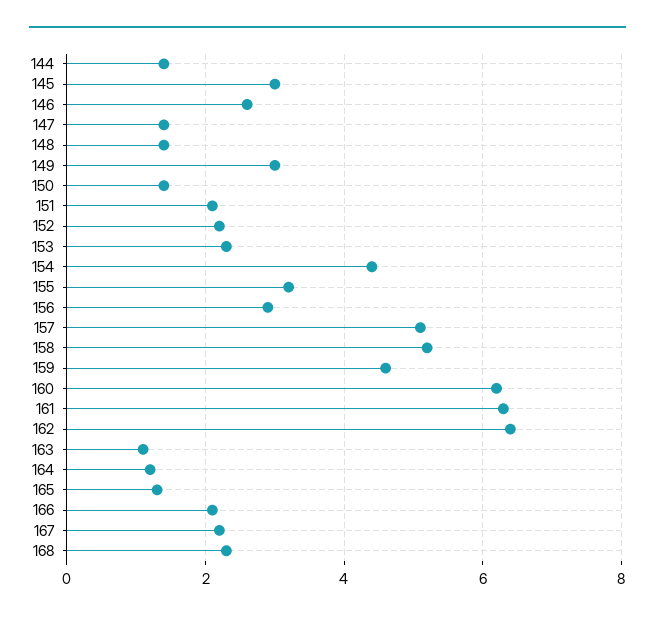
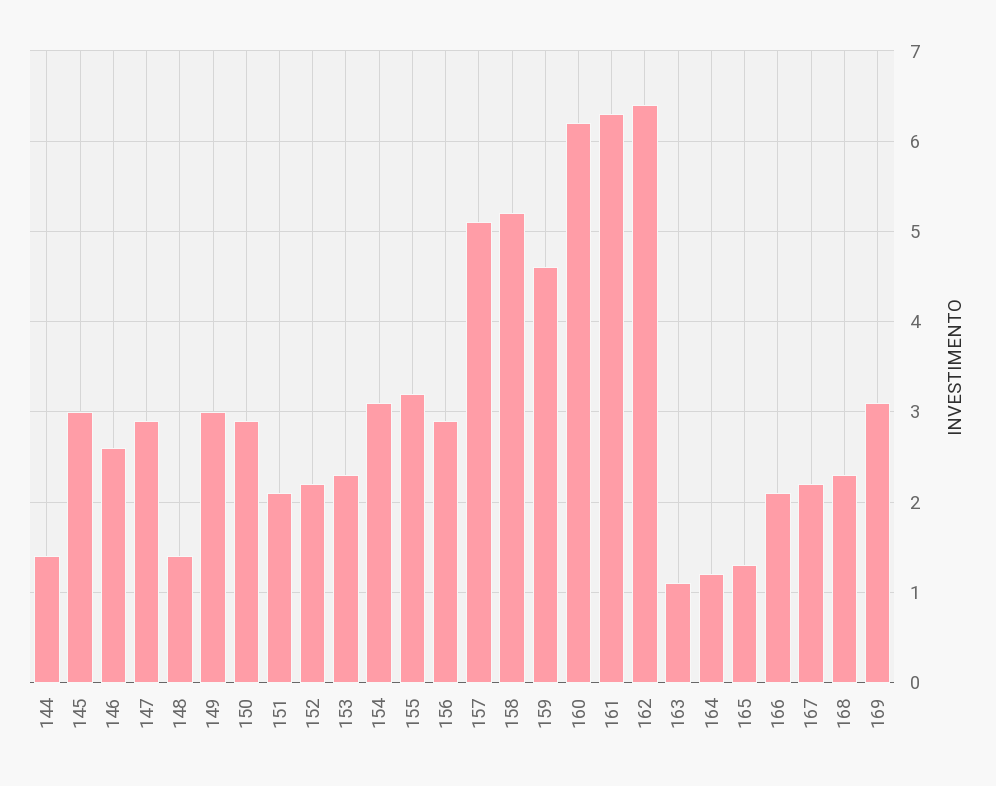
147: 1.5 -> 2.9
150: 1.5 -> 2.9
154: 4.5 -> 3.1
169: none -> 3.1

